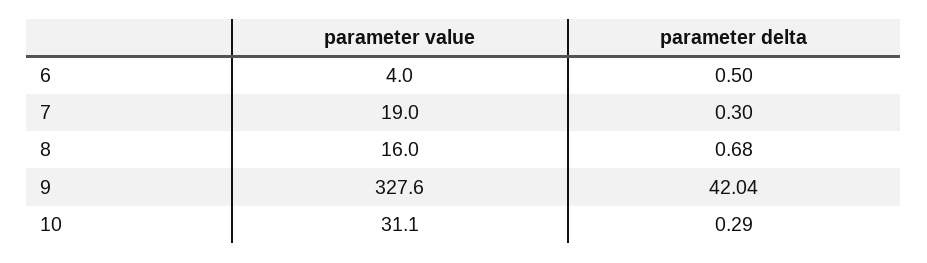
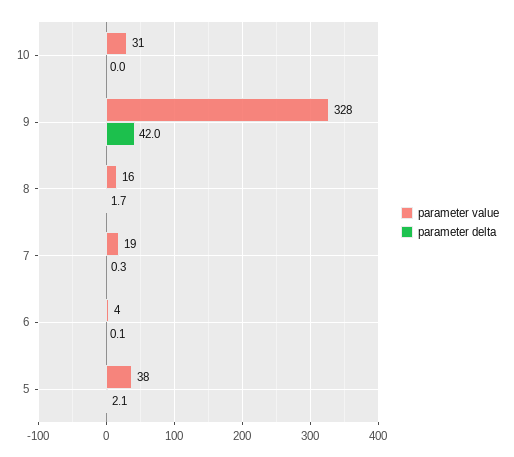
parameter delta, 6: 0.5 -> 0.1
parameter delta, 8: 0.68 -> 1.7
parameter delta, 10: 0.29 -> 0
parameter value, 5: none -> 38
parameter delta, 5: none -> 2.1

